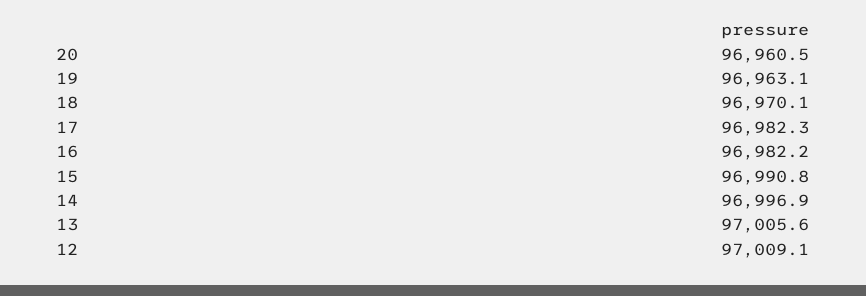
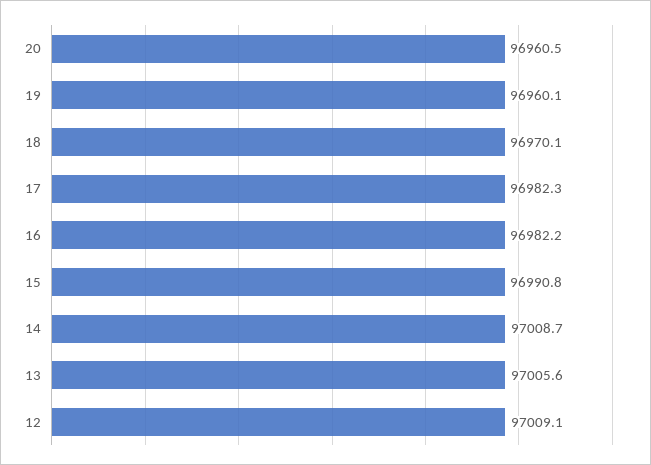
19: 96963.1 -> 96960.1
14: 96996.9 -> 97008.7

